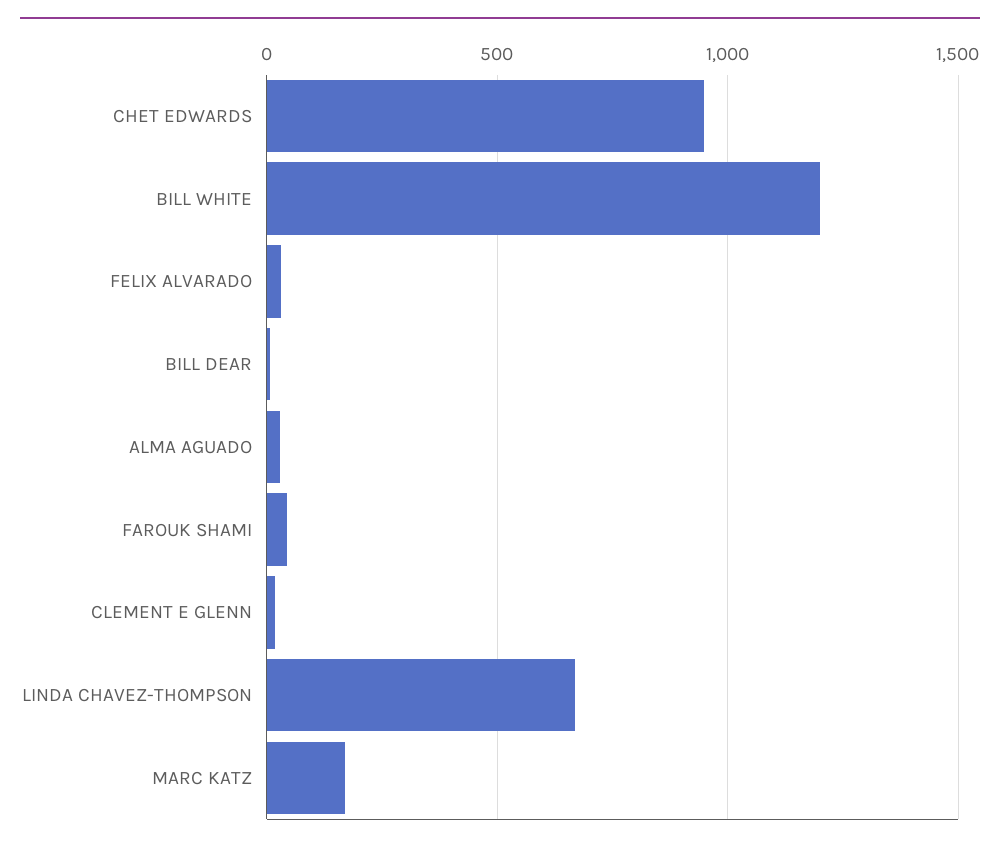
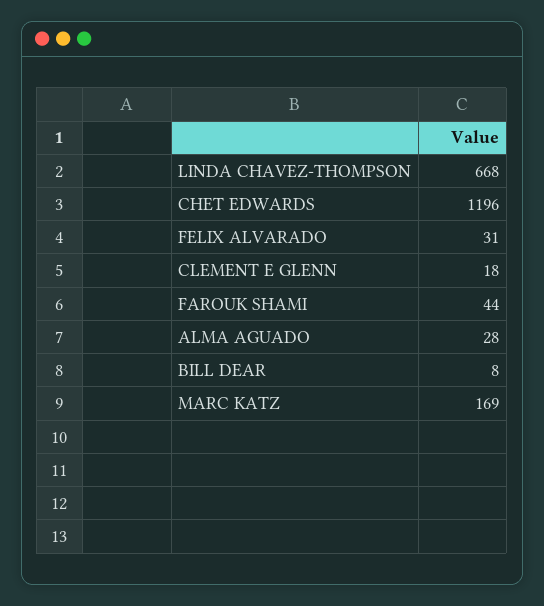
CHET EDWARDS: 950 -> 1196
BILL WHITE: 1200 -> none

